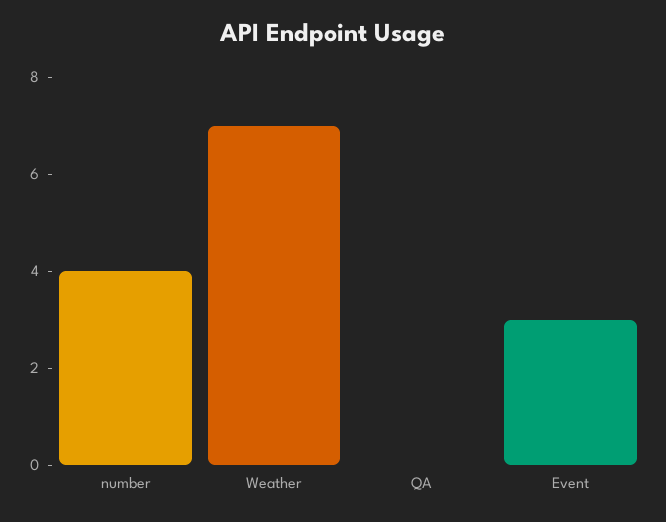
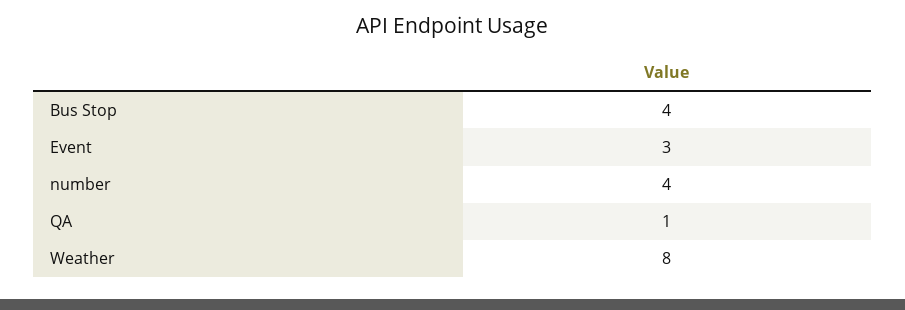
Weather: 7 -> 8
QA: 0 -> 1
Bus Stop: none -> 4

